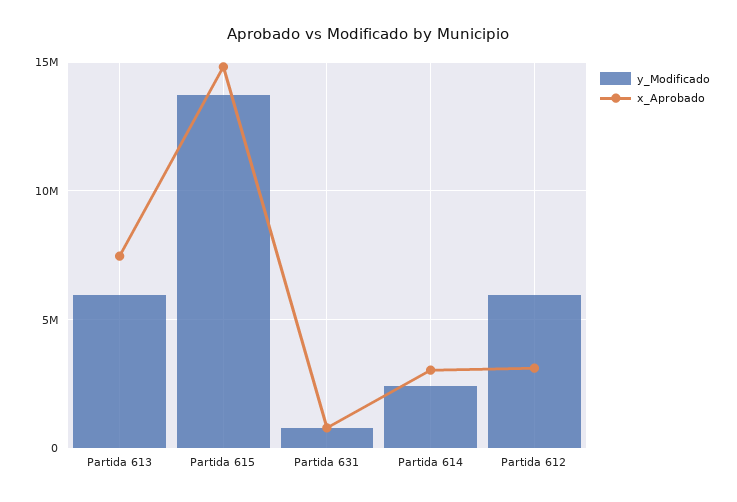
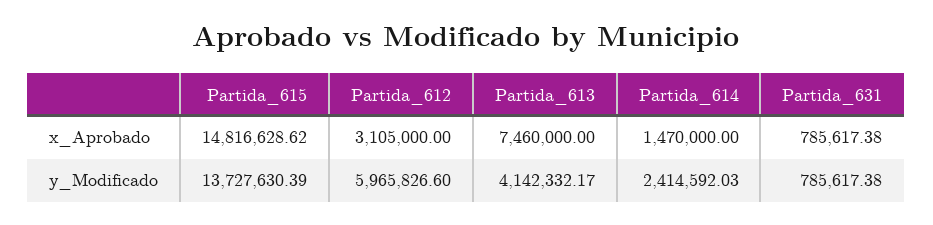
y_Modificado, Partida 613: 6000000 -> 4142332.17
x_Aprobado, Partida 614: 3000000 -> 1470000

